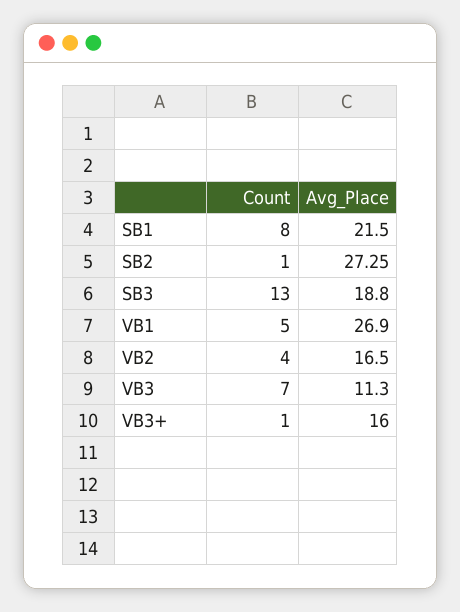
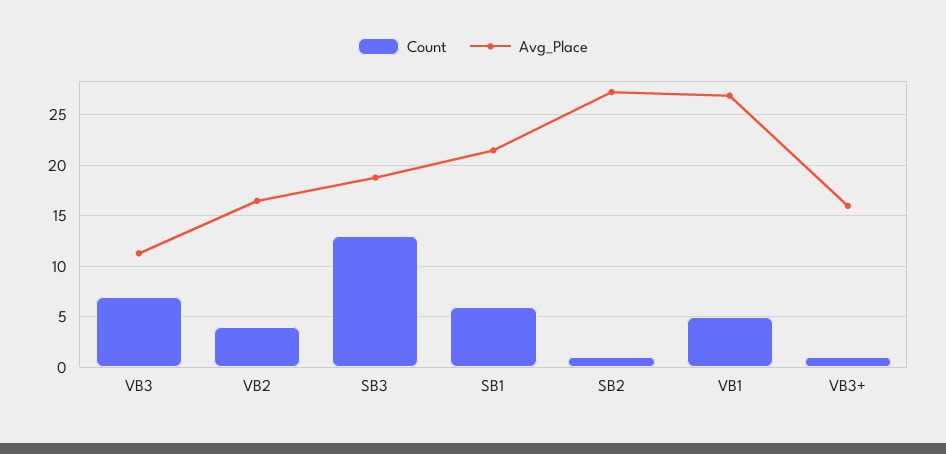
Count, SB1: 8 -> 6

